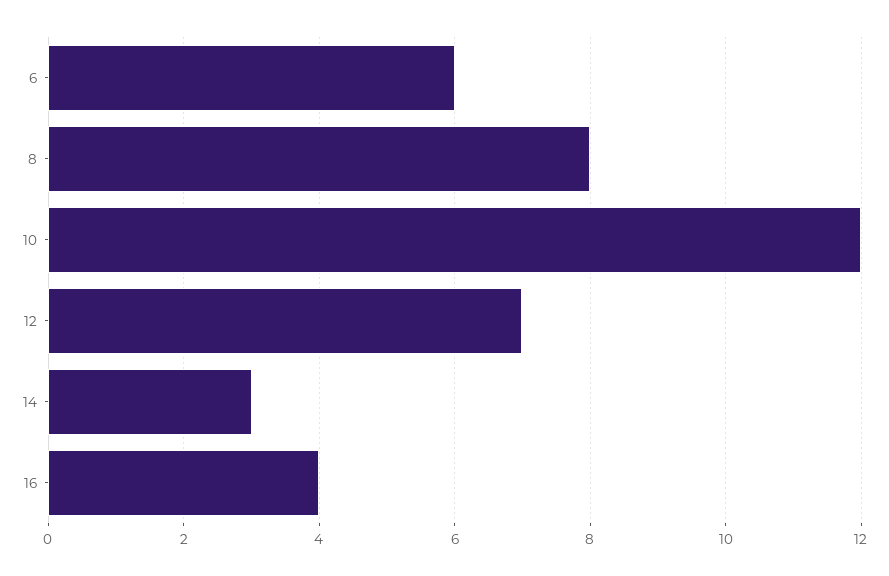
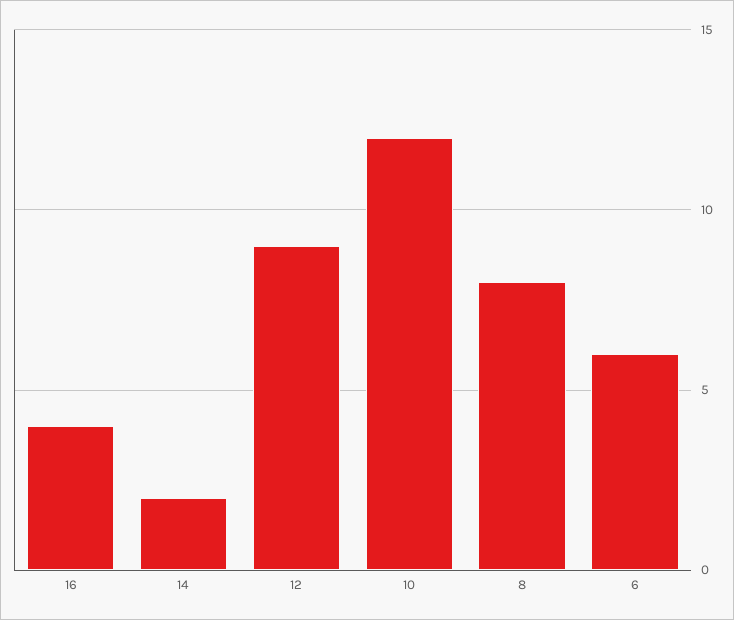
12: 7 -> 9
14: 3 -> 2

